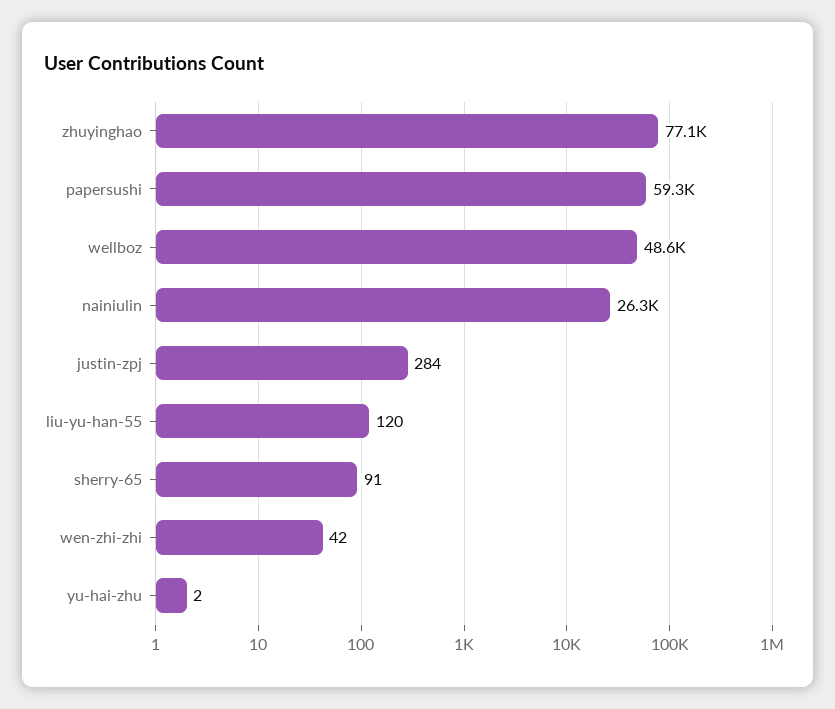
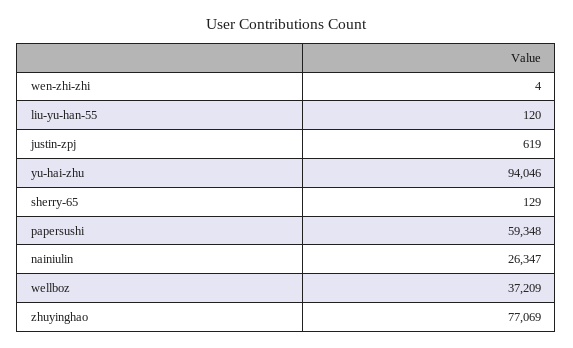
wellboz: 48600 -> 37209
justin-zpj: 284 -> 619
sherry-65: 91 -> 129
wen-zhi-zhi: 42 -> 4
yu-hai-zhu: 2 -> 94046

